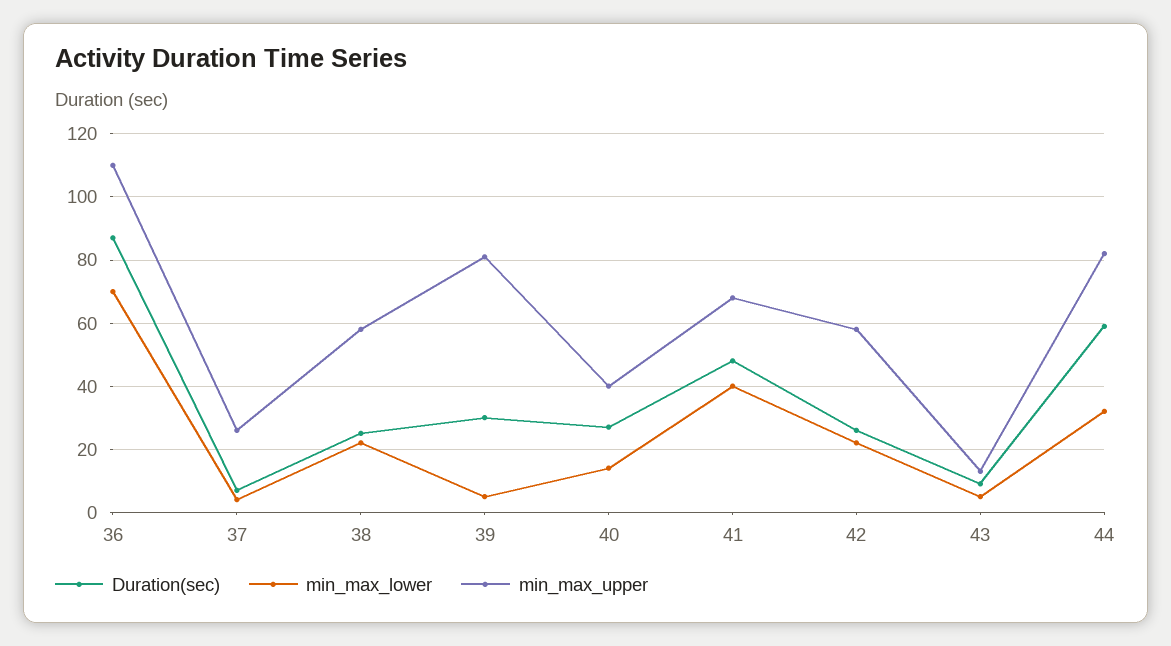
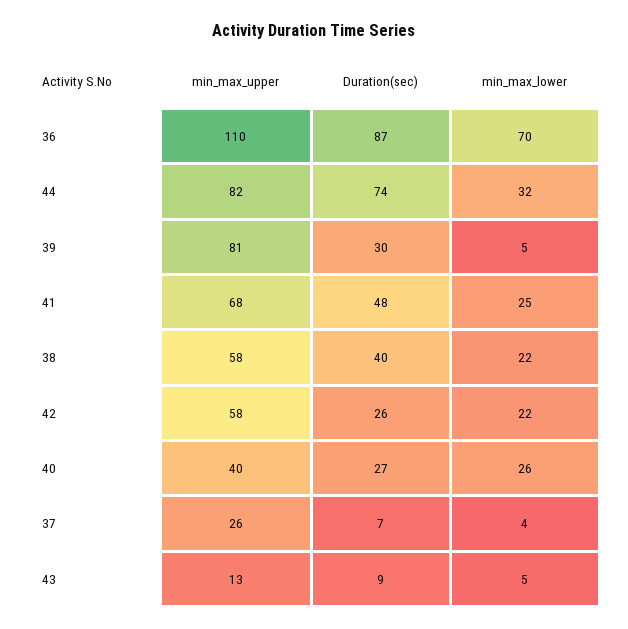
Duration(sec), 38: 25 -> 40
min_max_lower, 40: 15 -> 26
min_max_lower, 41: 40 -> 25
Duration(sec), 44: 60 -> 74

